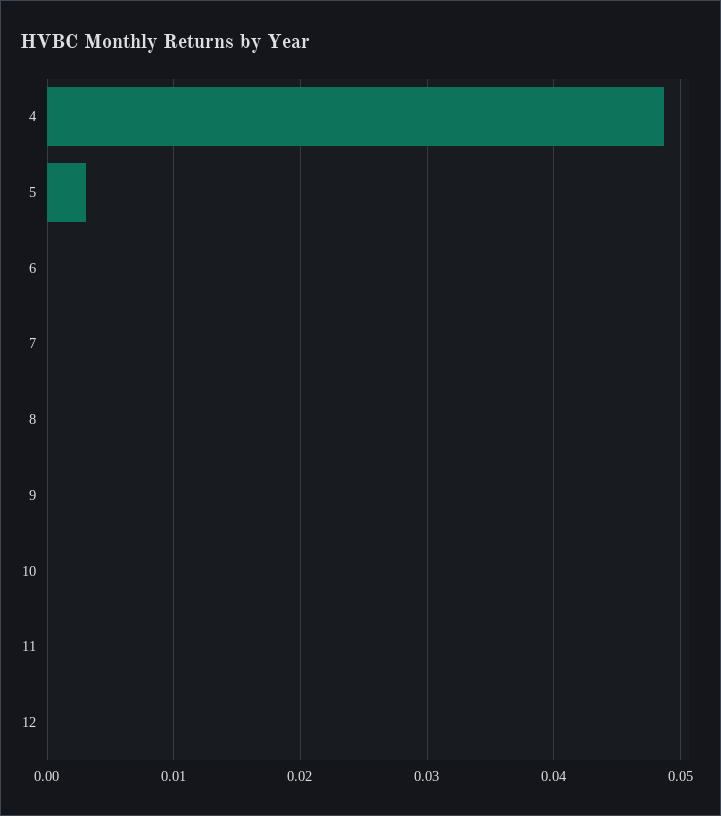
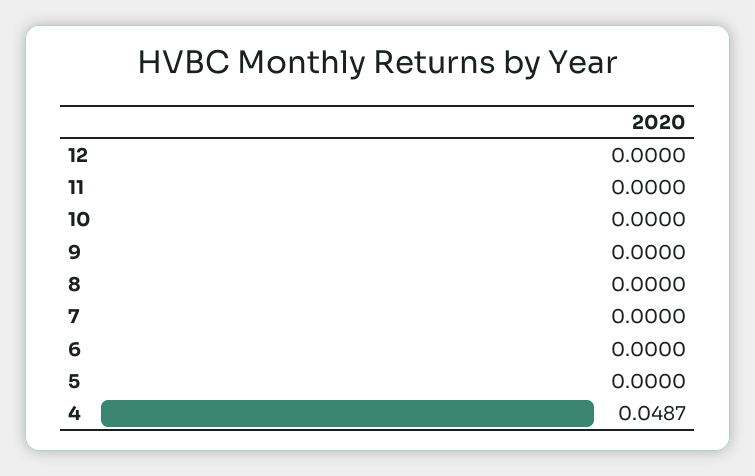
5: 0.003 -> 0

